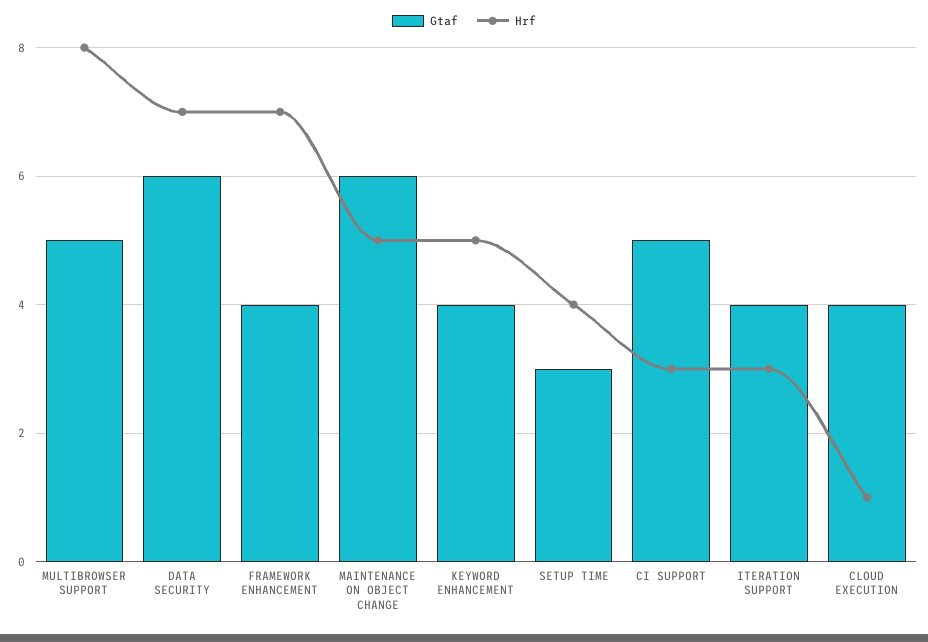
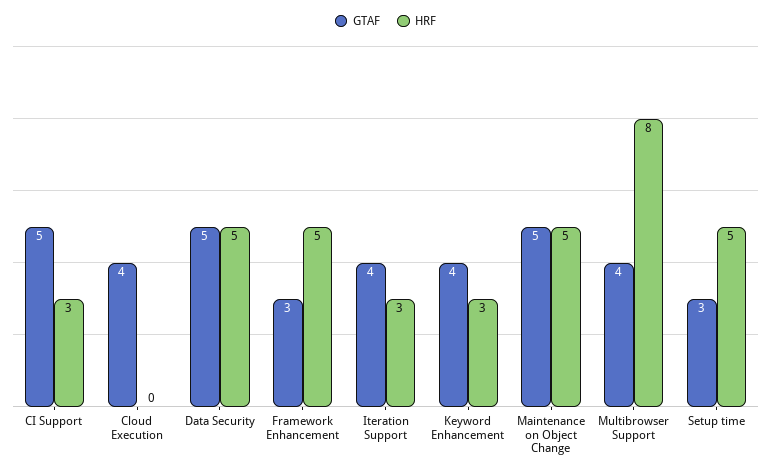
Gtaf, MULTIBROWSER SUPPORT: 5 -> 4
Gtaf, DATA SECURITY: 6 -> 5
Hrf, DATA SECURITY: 7 -> 5
Gtaf, FRAMEWORK ENHANCEMENT: 4 -> 3
Hrf, FRAMEWORK ENHANCEMENT: 7 -> 5
Gtaf, MAINTENANCE ON OBJECT CHANGE: 6 -> 5
Hrf, KEYWORD ENHANCEMENT: 5 -> 3
Hrf, SETUP TIME: 4 -> 5
Hrf, CLOUD EXECUTION: 1 -> 0

